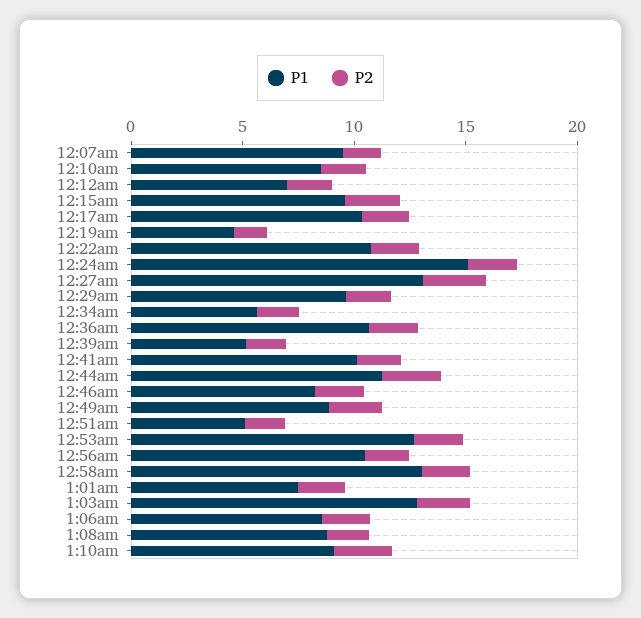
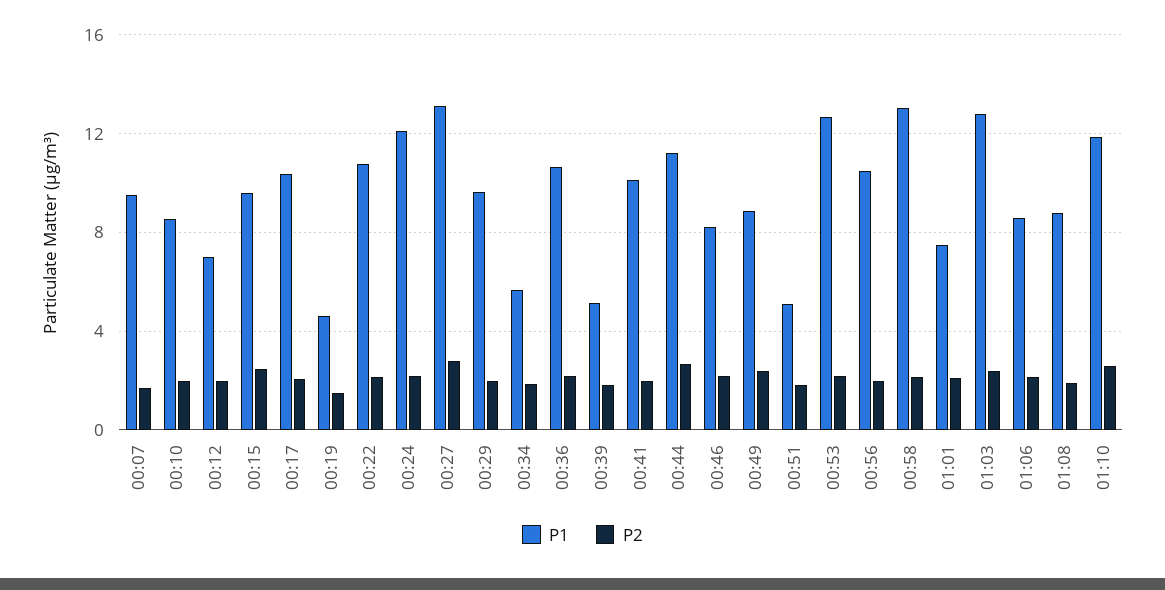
P1, 12:24am: 15 -> 12
P1, 1:10am: 9 -> 12

